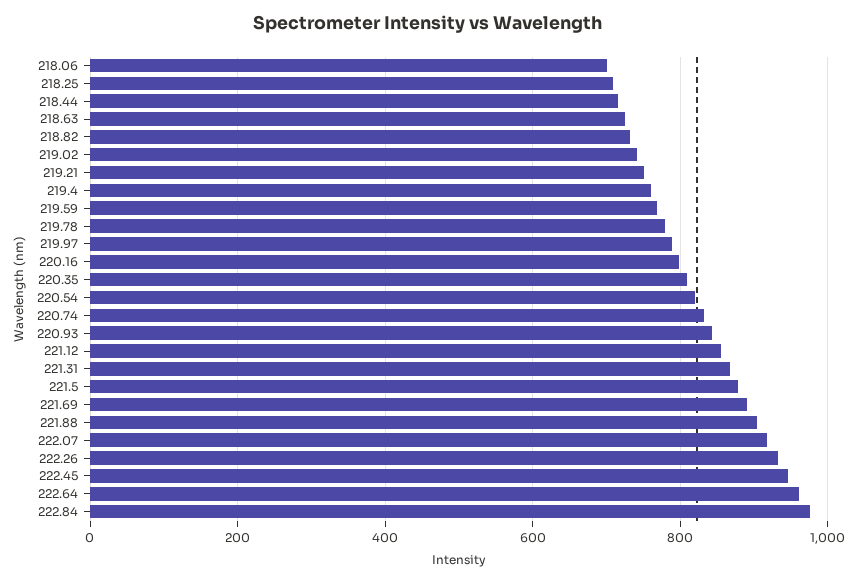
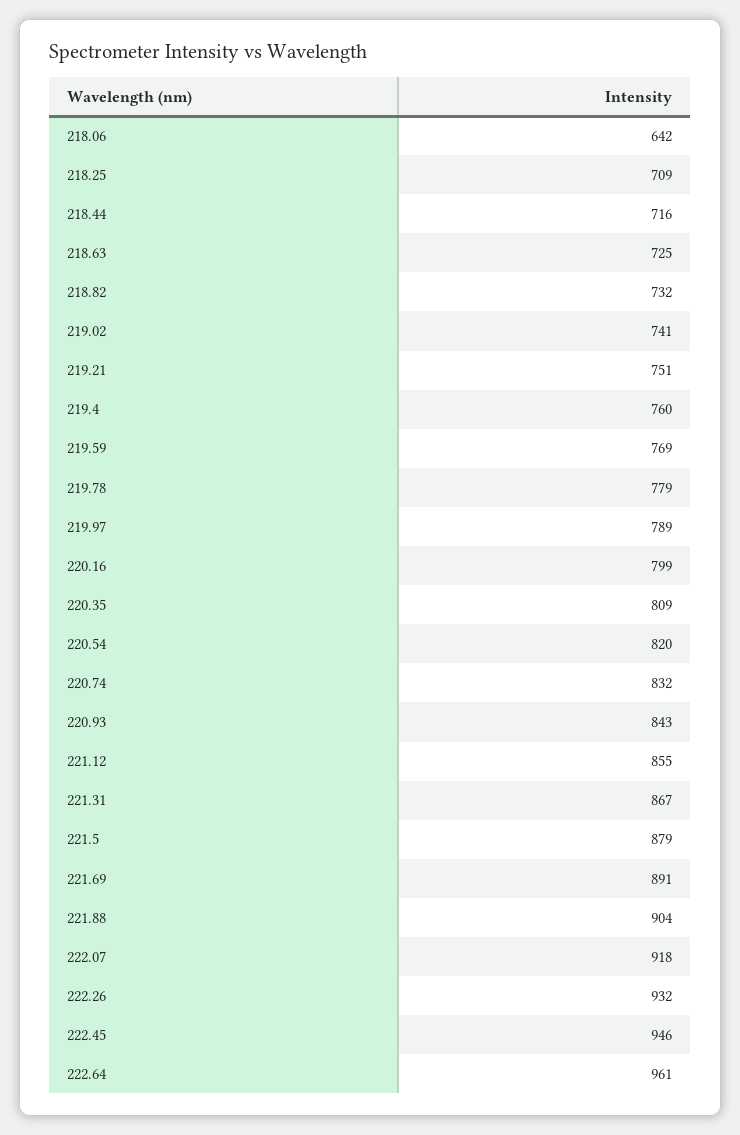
218.06: 700 -> 642
222.84: 980 -> none

